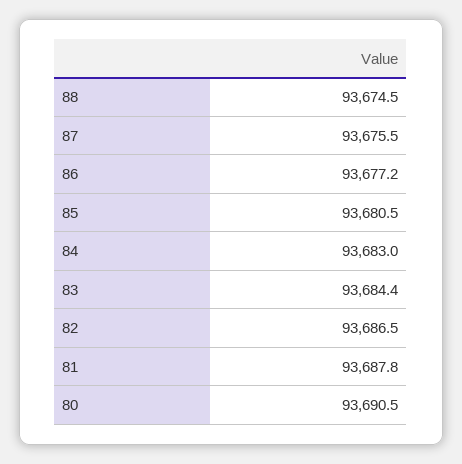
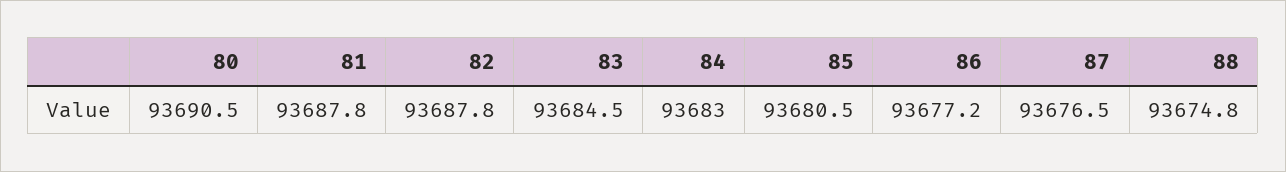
88: 93674.5 -> 93674.8
87: 93675.5 -> 93676.5
83: 93684.4 -> 93684.5
82: 93686.5 -> 93687.8

